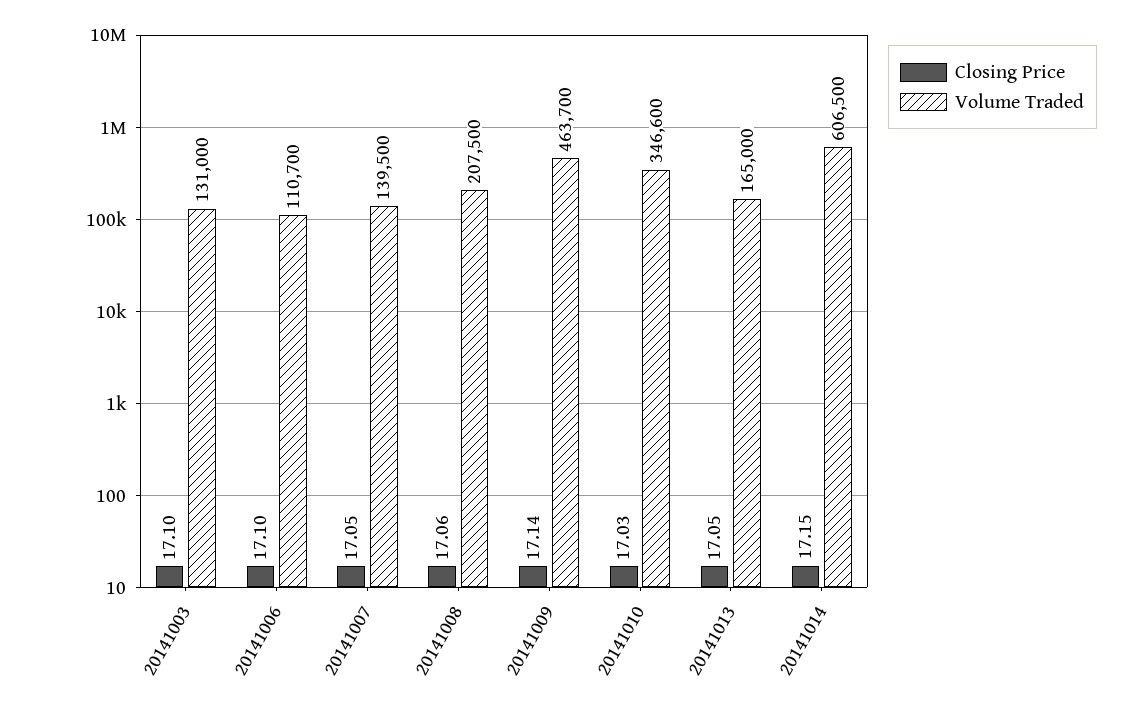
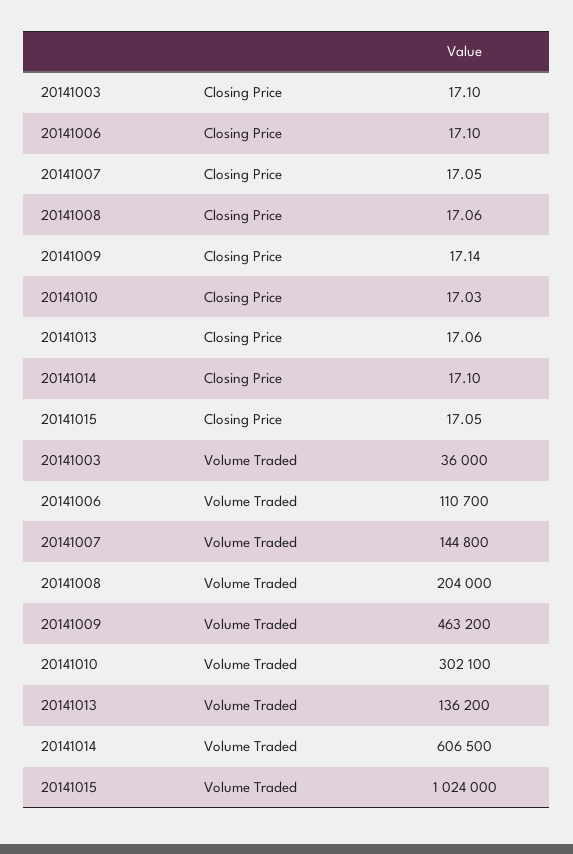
Volume Traded, 20141003: 131000 -> 36000
Volume Traded, 20141007: 139500 -> 144800
Volume Traded, 20141008: 207500 -> 204000
Volume Traded, 20141009: 463700 -> 463200
Volume Traded, 20141010: 346600 -> 302100
Closing Price, 20141013: 17.05 -> 17.06
Volume Traded, 20141013: 165000 -> 136200
Closing Price, 20141014: 17.15 -> 17.1
Closing Price, 20141015: none -> 17.05
Volume Traded, 20141015: none -> 1024000

